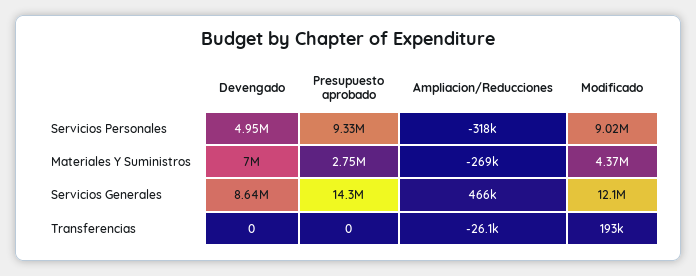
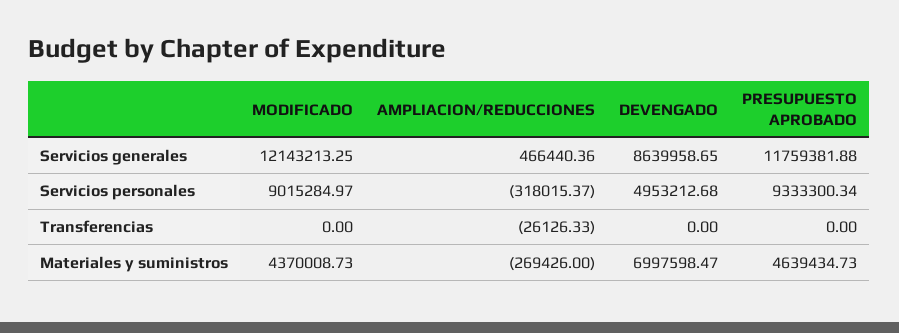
Presupuesto aprobado, Materiales Y Suministros: 2750000 -> 4639434.73
Presupuesto aprobado, Servicios Generales: 14300000 -> 11759381.88
Modificado, Transferencias: 193000 -> 0

